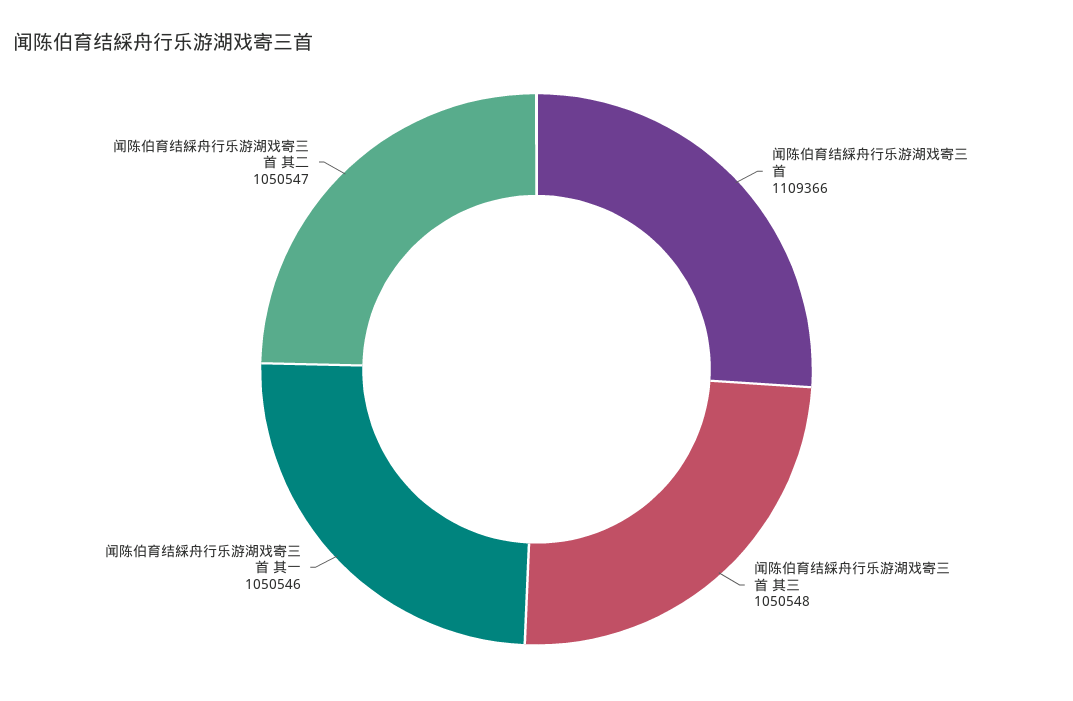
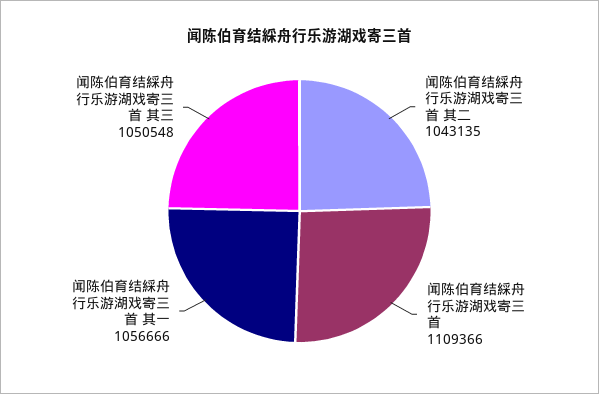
闻陈伯育结綵舟行乐游湖戏寄三首 其一: 1050546 -> 1056666
闻陈伯育结綵舟行乐游湖戏寄三首 其二: 1050547 -> 1043135

